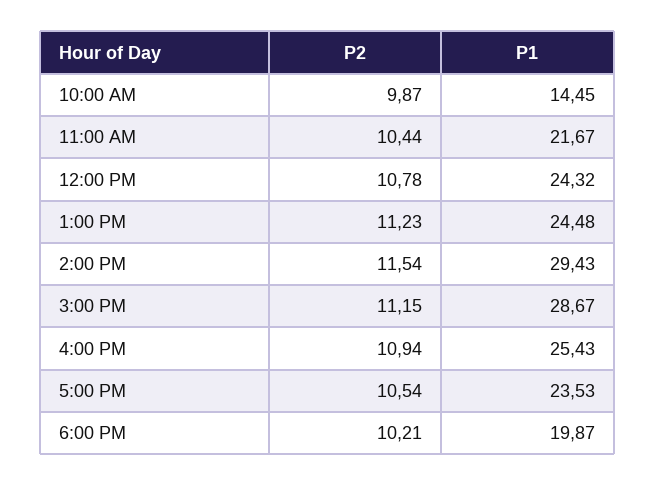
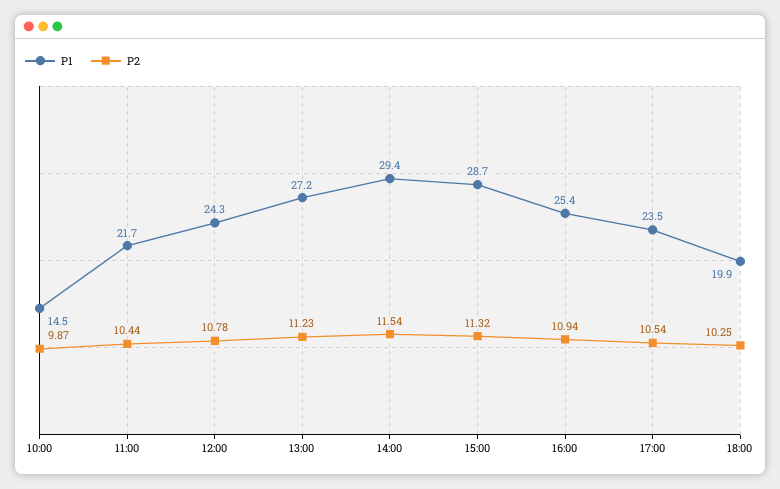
P1, 1:00 PM: 24.48 -> 27.2
P2, 3:00 PM: 11.15 -> 11.32
P2, 6:00 PM: 10.21 -> 10.25

